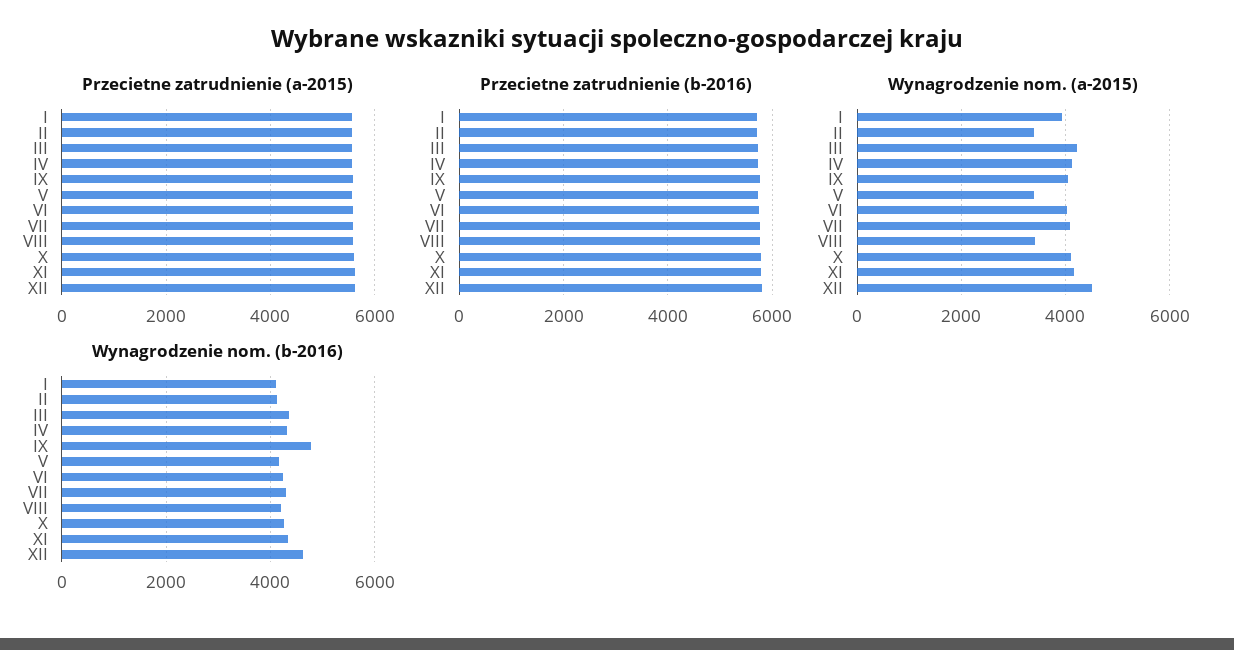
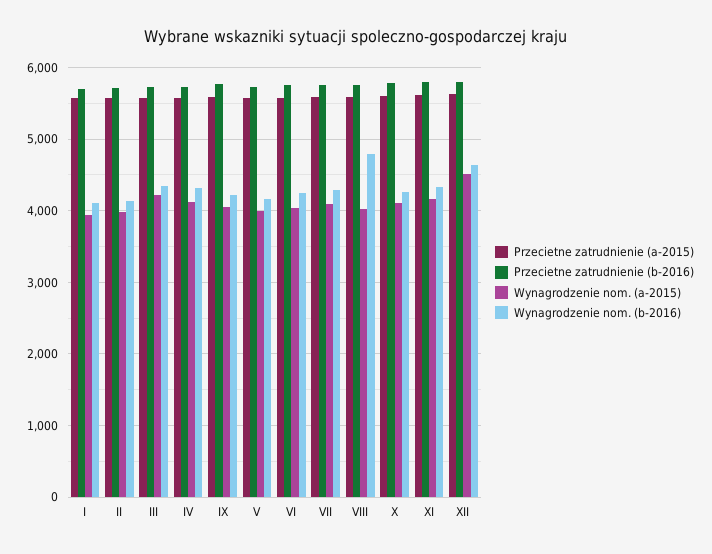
Wynagrodzenie nom. (a-2015), II: 3400 -> 4000
Wynagrodzenie nom. (a-2015), V: 3400 -> 4000
Wynagrodzenie nom. (a-2015), VIII: 3400 -> 4000
Wynagrodzenie nom. (b-2016), IX: 4800 -> 4200
Wynagrodzenie nom. (b-2016), VIII: 4200 -> 4800

